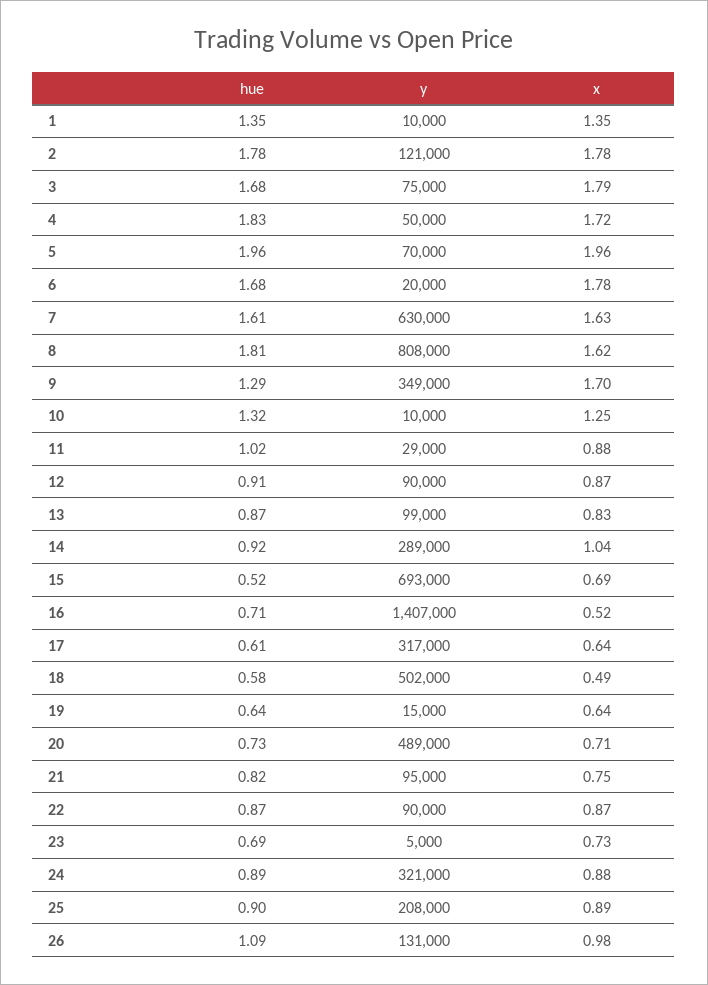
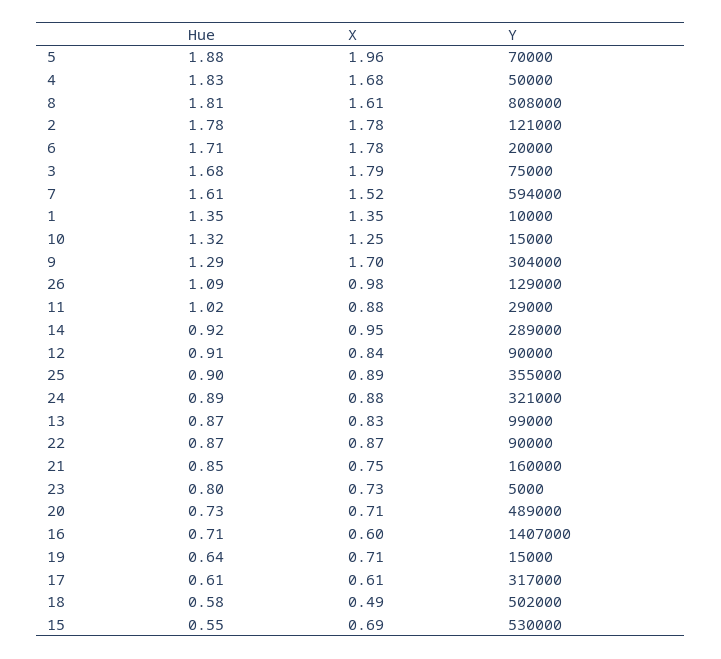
x, 4: 1.72 -> 1.68
hue, 5: 1.96 -> 1.88
hue, 6: 1.68 -> 1.71
y, 7: 630000 -> 594000
x, 7: 1.63 -> 1.52
x, 8: 1.62 -> 1.61
y, 9: 349000 -> 304000
y, 10: 10000 -> 15000
x, 12: 0.87 -> 0.84
x, 14: 1.04 -> 0.95
hue, 15: 0.52 -> 0.55
y, 15: 693000 -> 530000
x, 16: 0.52 -> 0.6
x, 17: 0.64 -> 0.61
x, 19: 0.64 -> 0.71
hue, 21: 0.82 -> 0.85
y, 21: 95000 -> 160000
hue, 23: 0.69 -> 0.8
y, 25: 208000 -> 355000
y, 26: 131000 -> 129000

